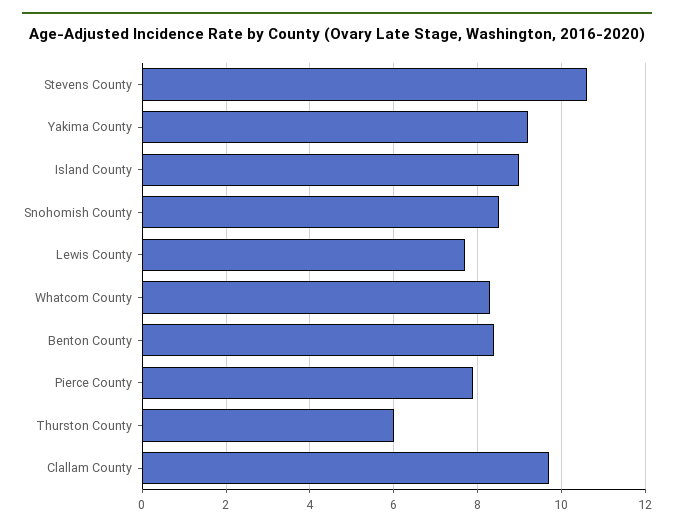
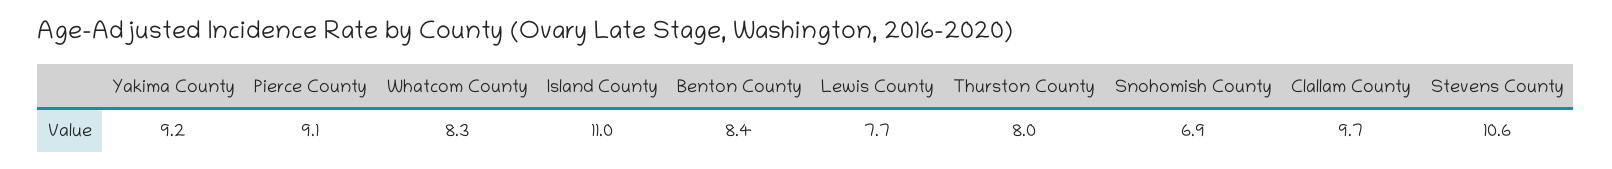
Island County: 9 -> 11
Snohomish County: 8.5 -> 6.9
Pierce County: 8 -> 9.1
Thurston County: 6 -> 8

